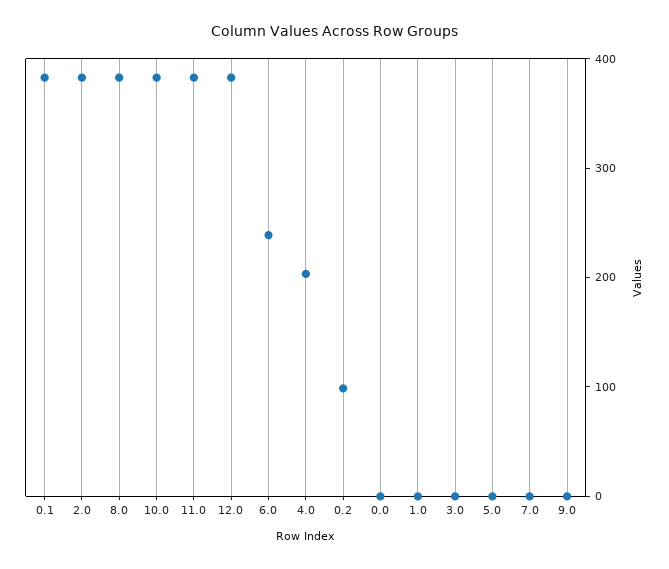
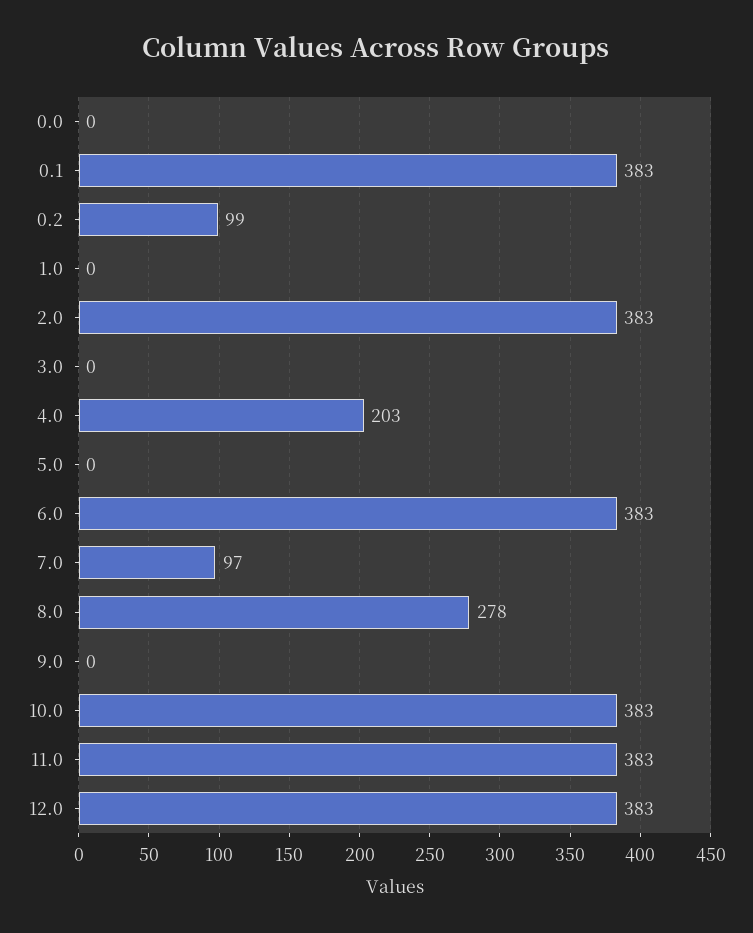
8.0: 380 -> 278
6.0: 240 -> 383
7.0: 0 -> 97

